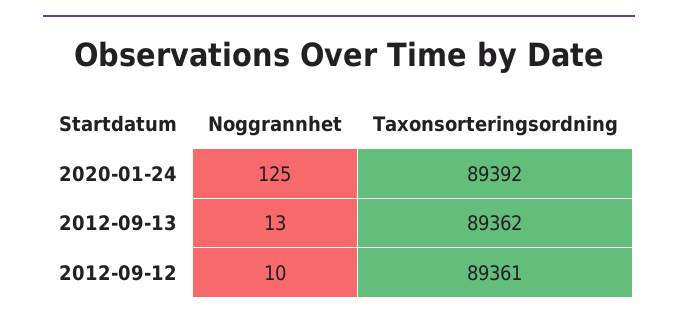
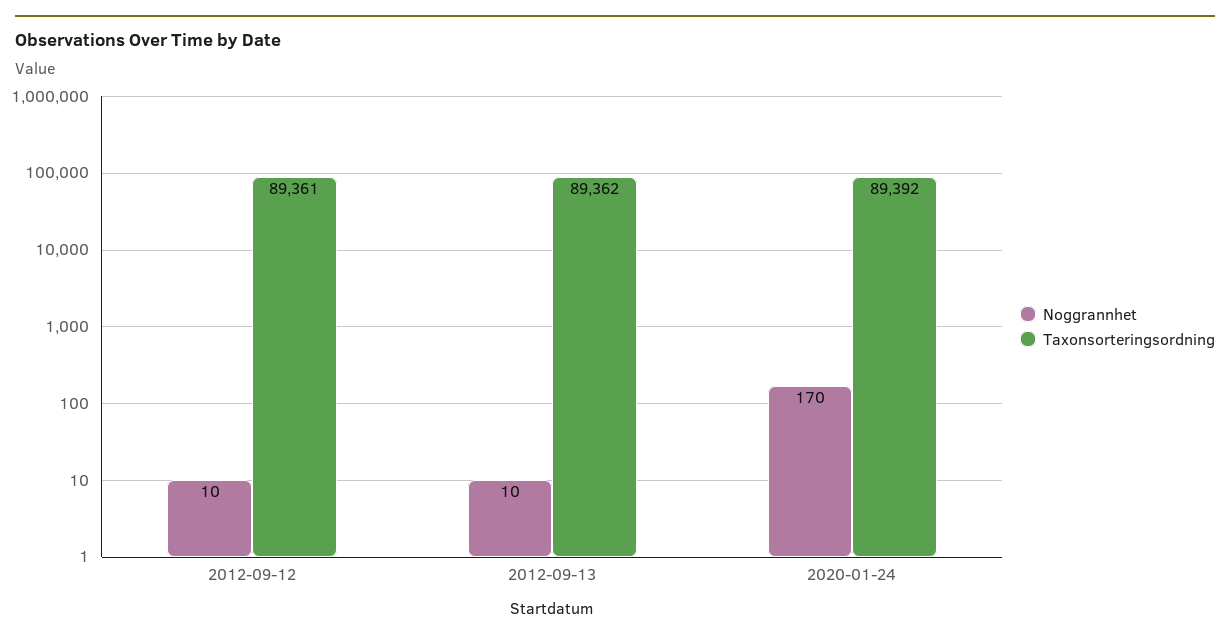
Noggrannhet, 2020-01-24: 125 -> 170
Noggrannhet, 2012-09-13: 13 -> 10

